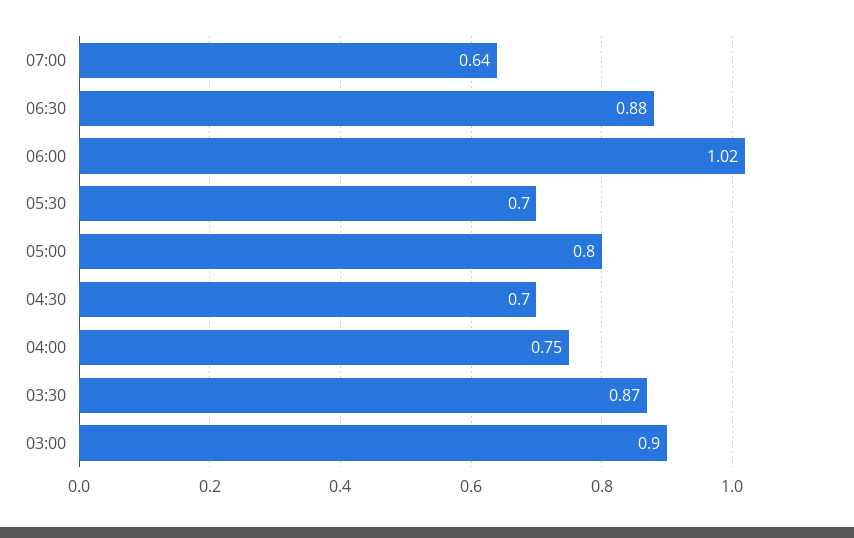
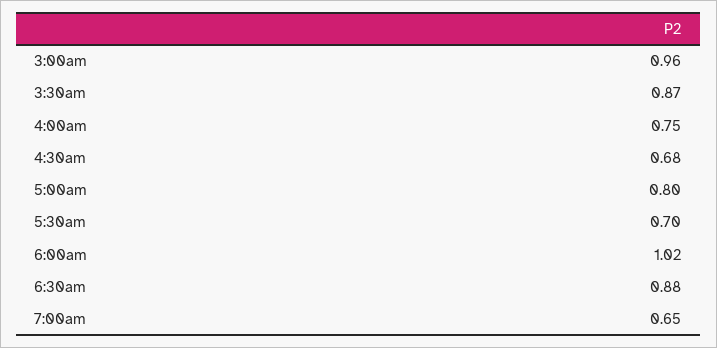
07:00: 0.64 -> 0.65
04:30: 0.7 -> 0.68
03:00: 0.9 -> 0.96

